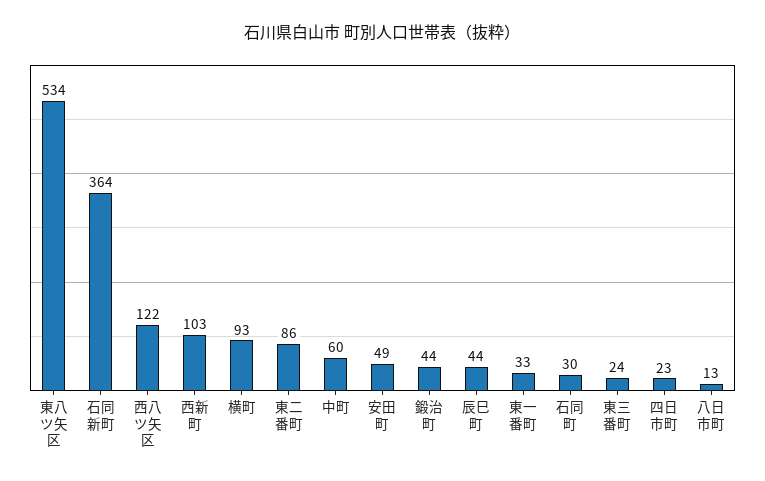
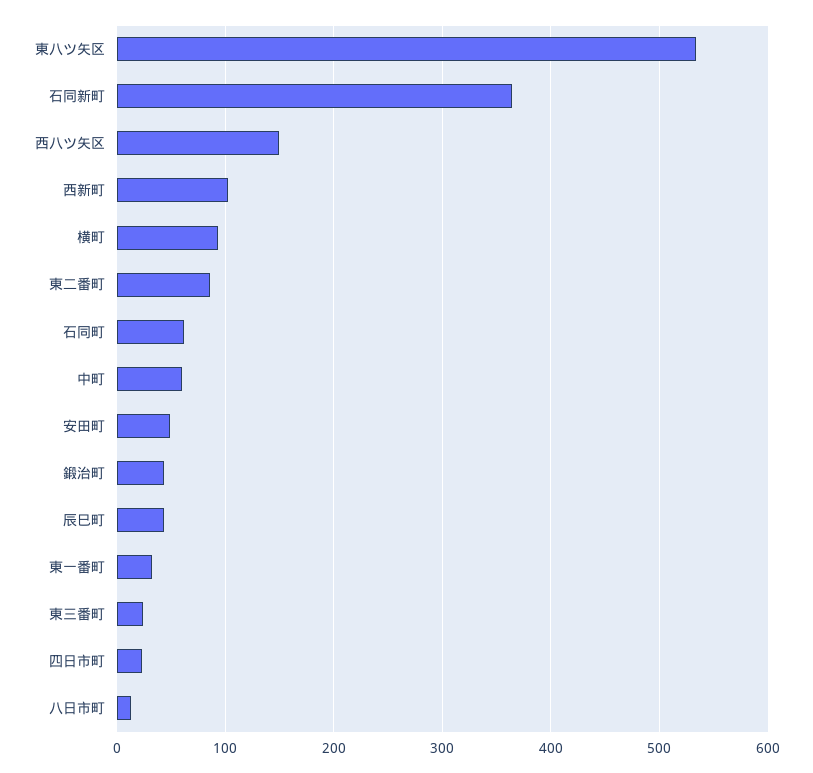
西八ツ矢区: 122 -> 150
石同町: 30 -> 60

